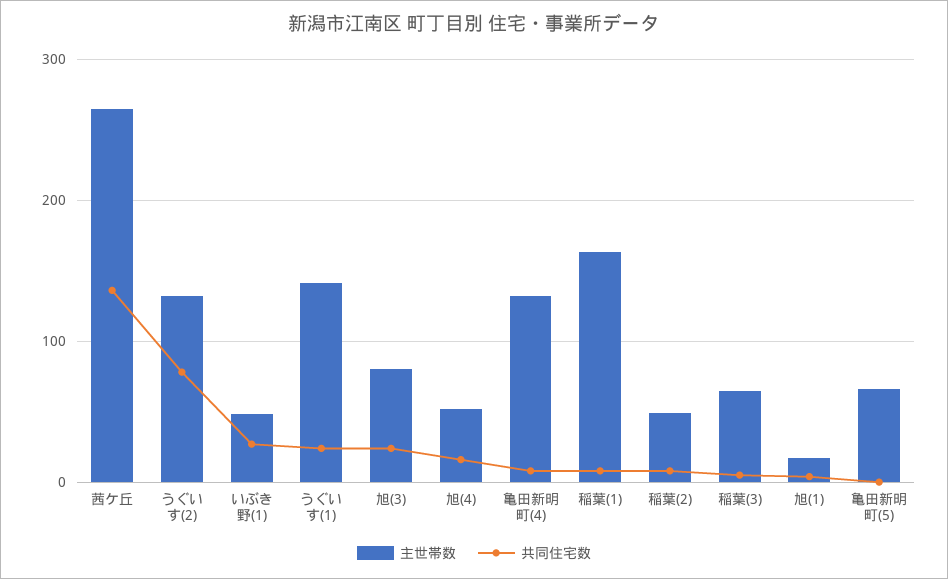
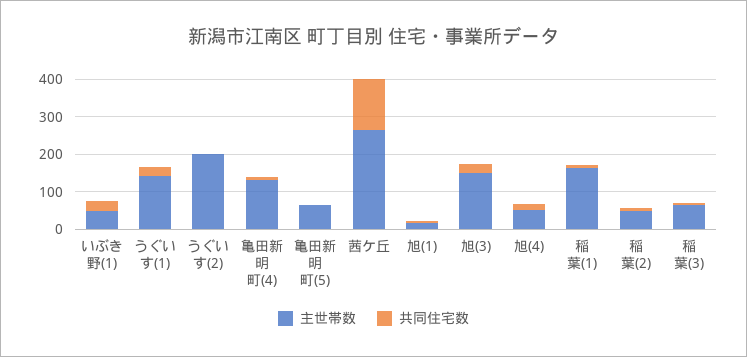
主世帯数, うぐいす(2): 130 -> 200
共同住宅数, うぐいす(2): 80 -> 0
主世帯数, 旭(3): 80 -> 150

